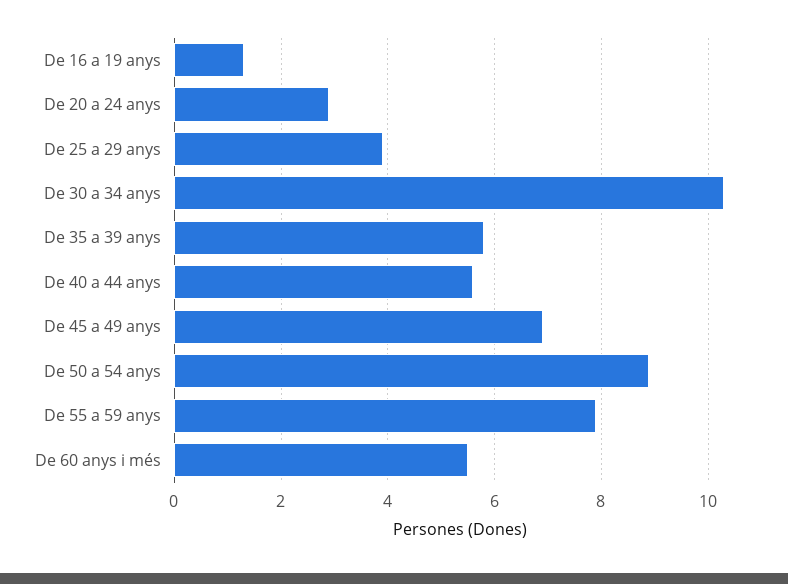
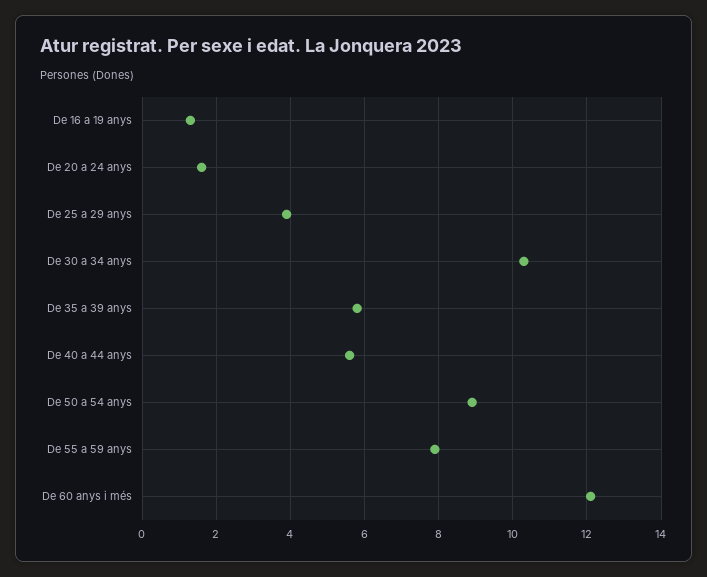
De 20 a 24 anys: 3 -> 1.5
De 45 a 49 anys: 7 -> none
De 60 anys i més: 5.5 -> 12

